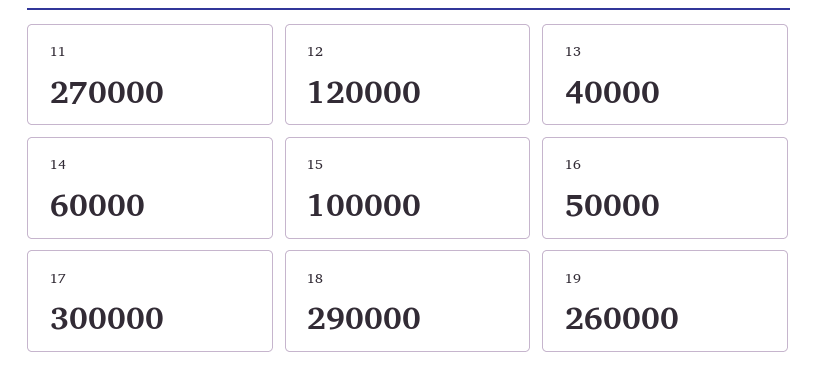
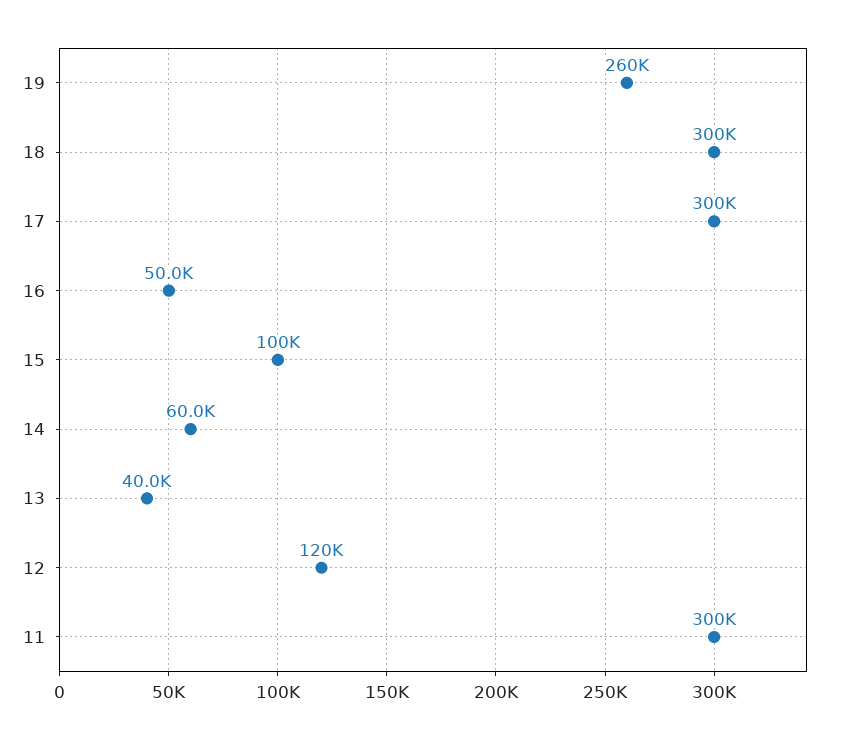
11: 270000 -> 300000
18: 290000 -> 300000

